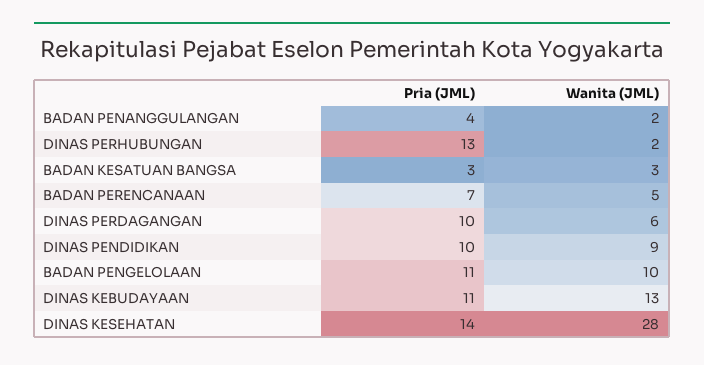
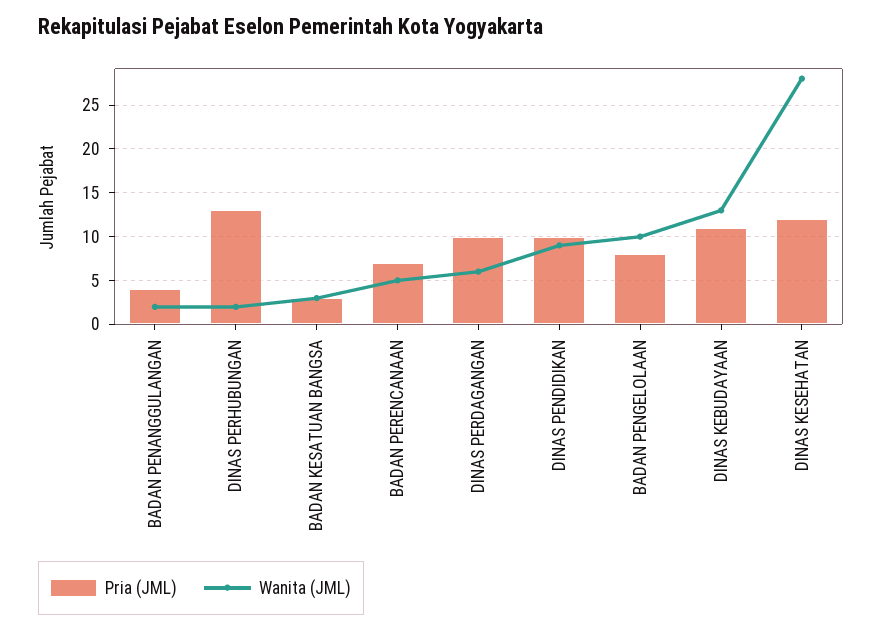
Pria (JML), BADAN PENGELOLAAN: 11 -> 8
Pria (JML), DINAS KESEHATAN: 14 -> 12

